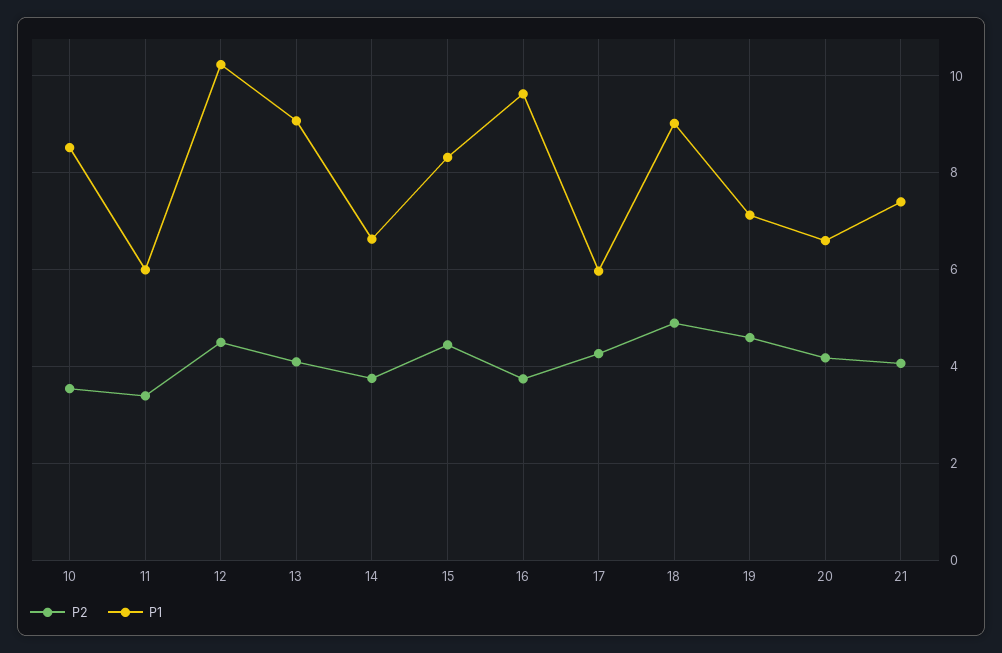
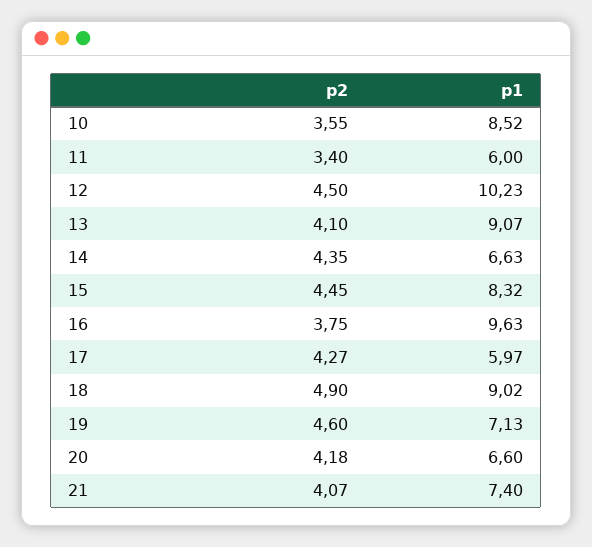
P2, 14: 3.8 -> 4.35

